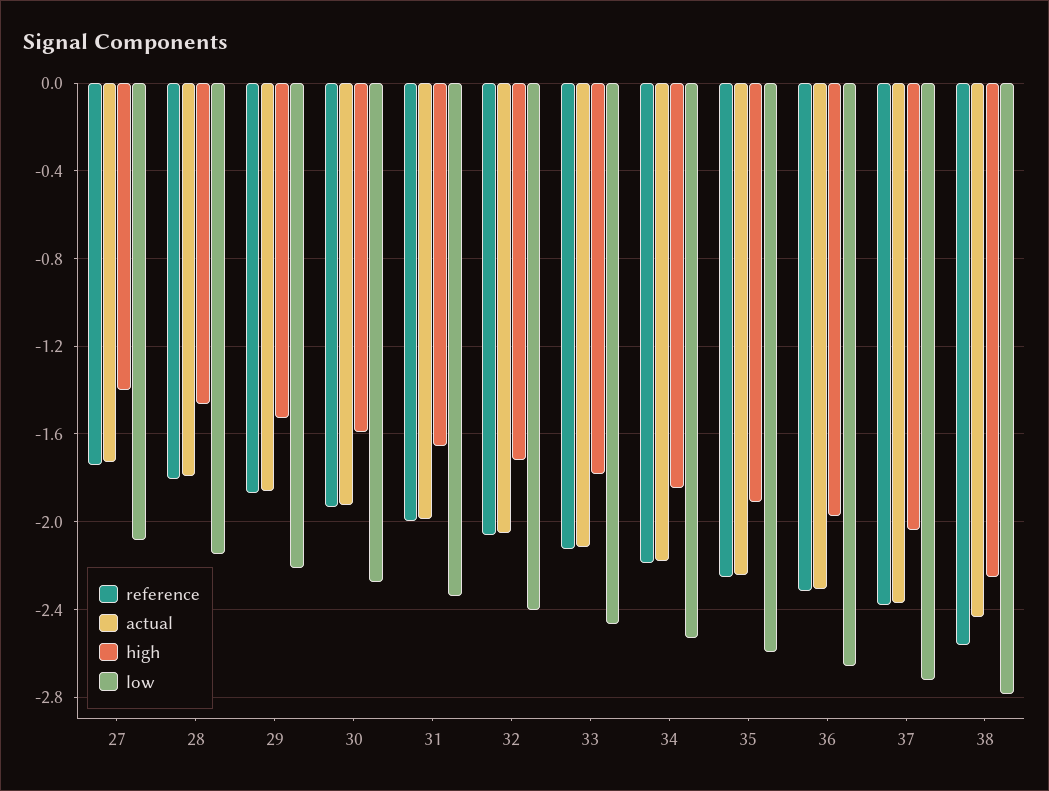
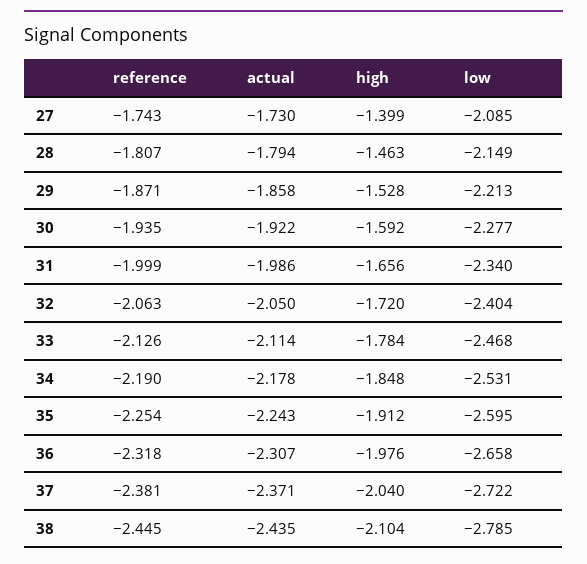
reference, 38: -2.55 -> -2.445
high, 38: -2.25 -> -2.104

